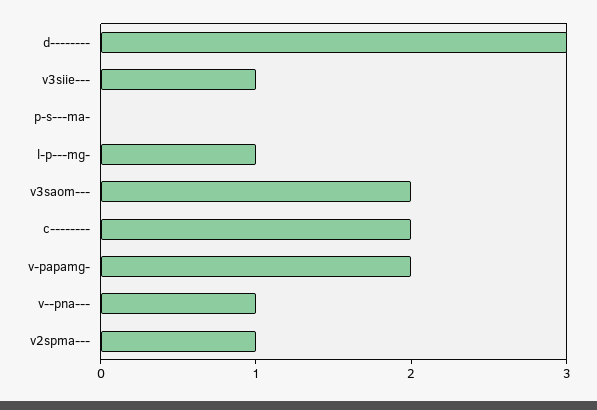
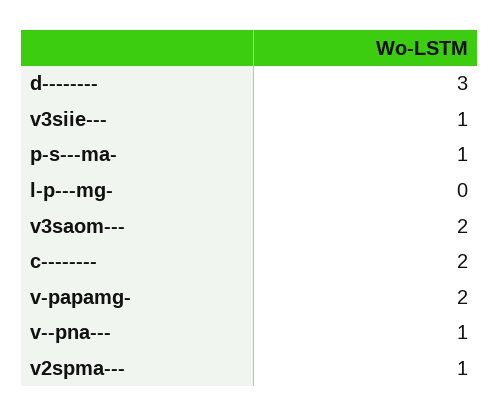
p-s---ma-: 0 -> 1
l-p---mg-: 1 -> 0

